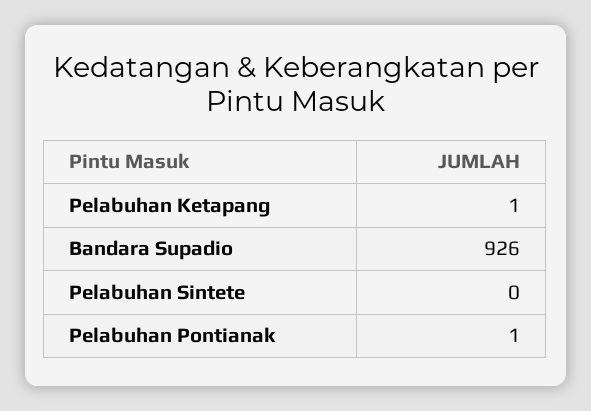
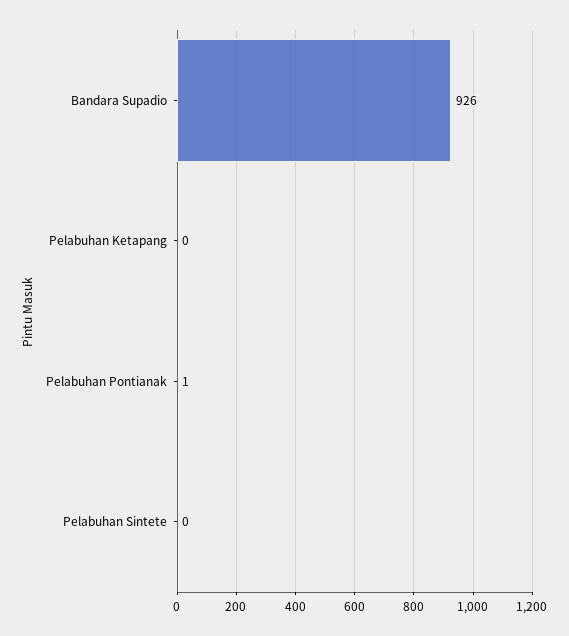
Pelabuhan Ketapang: 1 -> 0

